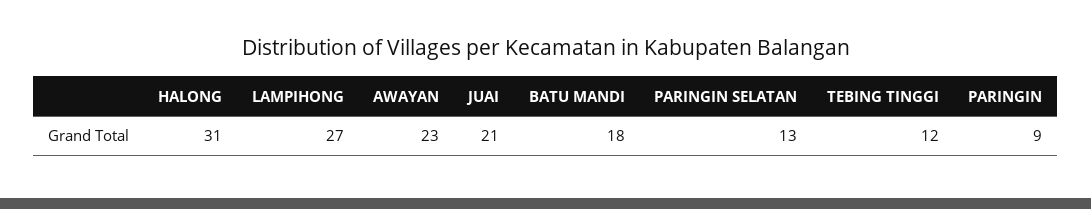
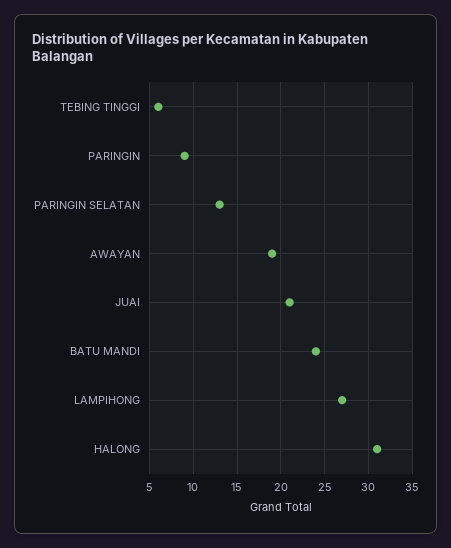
AWAYAN: 23 -> 19
BATU MANDI: 18 -> 24
TEBING TINGGI: 12 -> 6

